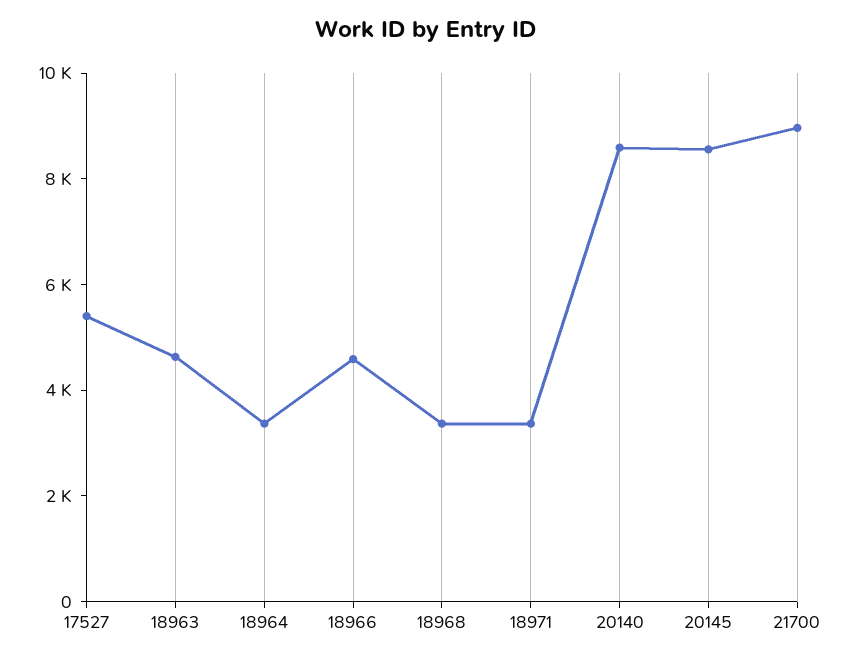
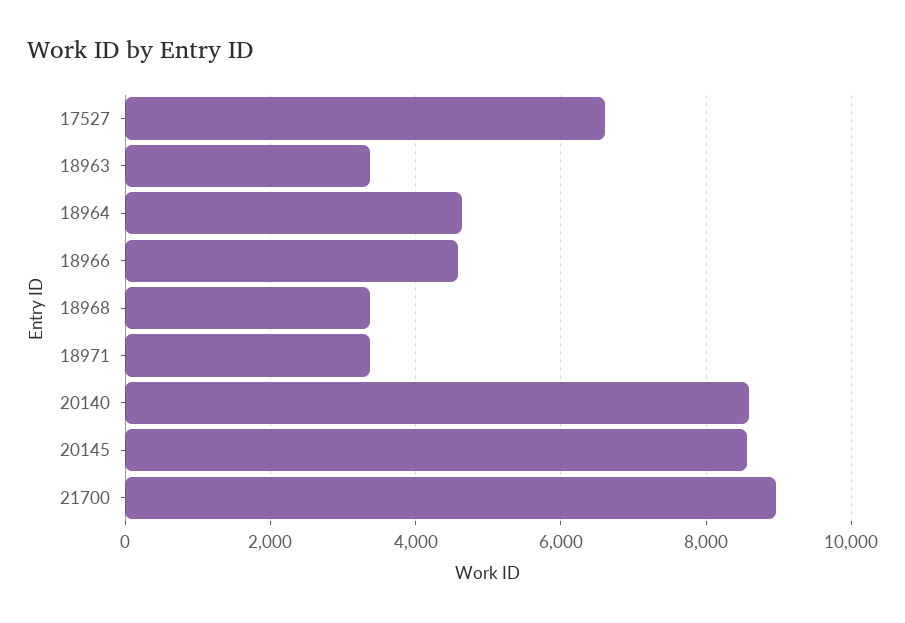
17527: 5500 -> 6600
18963: 4500 -> 3400
18964: 3500 -> 4600

